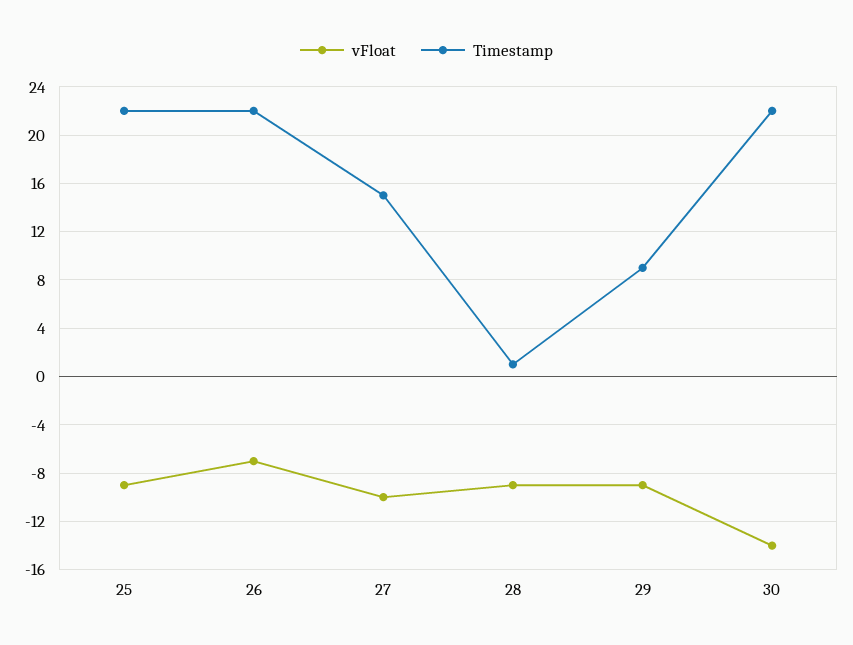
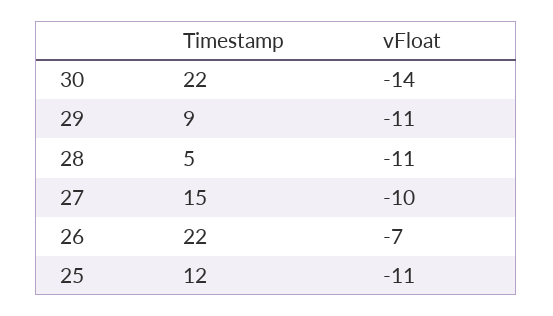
vFloat, 25: -9 -> -11
Timestamp, 25: 22 -> 12
vFloat, 28: -9 -> -11
Timestamp, 28: 1 -> 5
vFloat, 29: -9 -> -11

